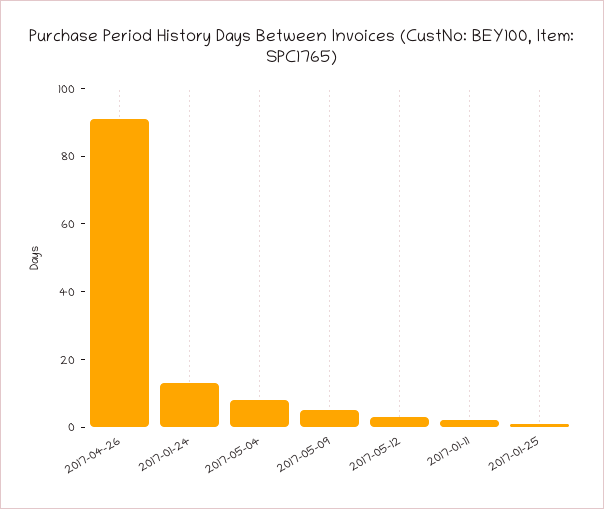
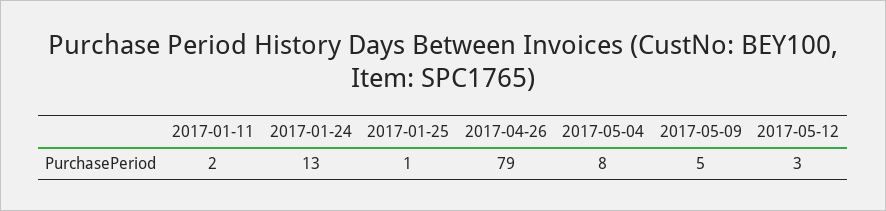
2017-04-26: 90 -> 79

